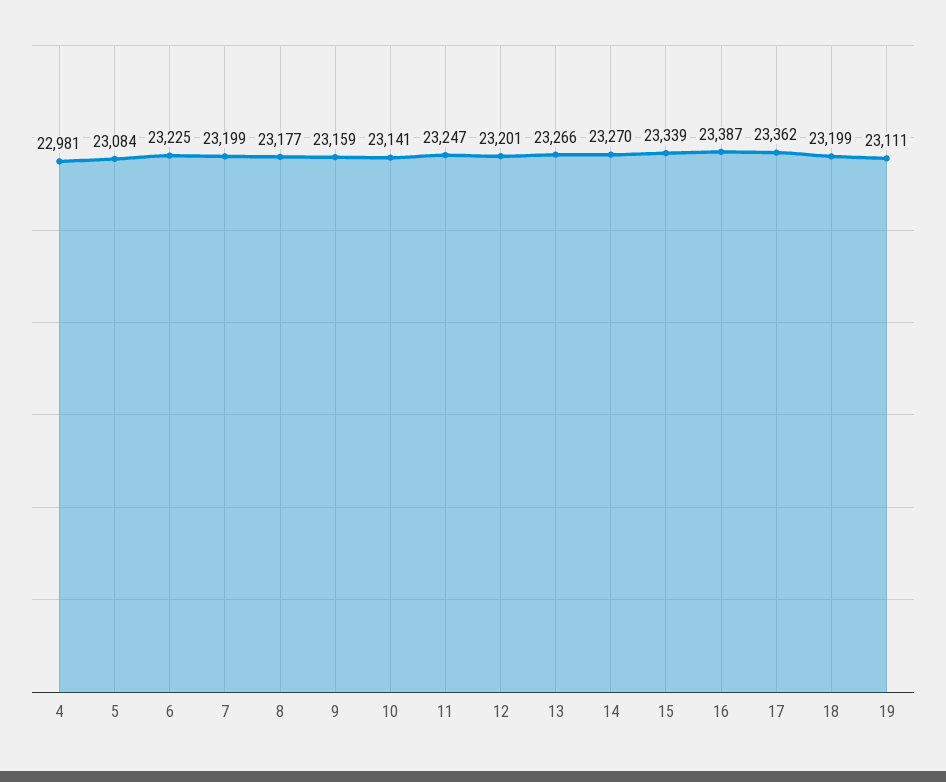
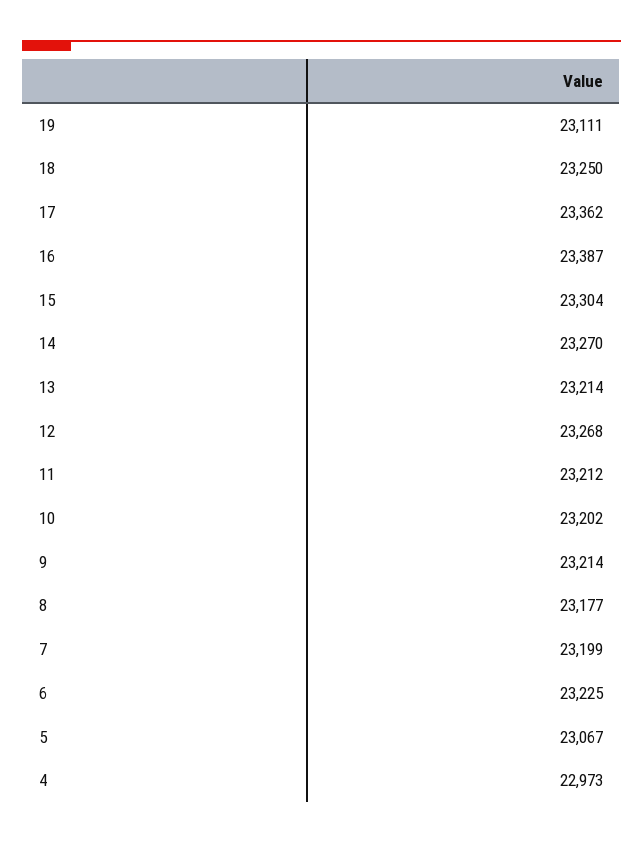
4: 22981 -> 22973
5: 23084 -> 23067
9: 23159 -> 23214
10: 23141 -> 23202
11: 23247 -> 23212
12: 23201 -> 23268
13: 23266 -> 23214
15: 23339 -> 23304
18: 23199 -> 23250

